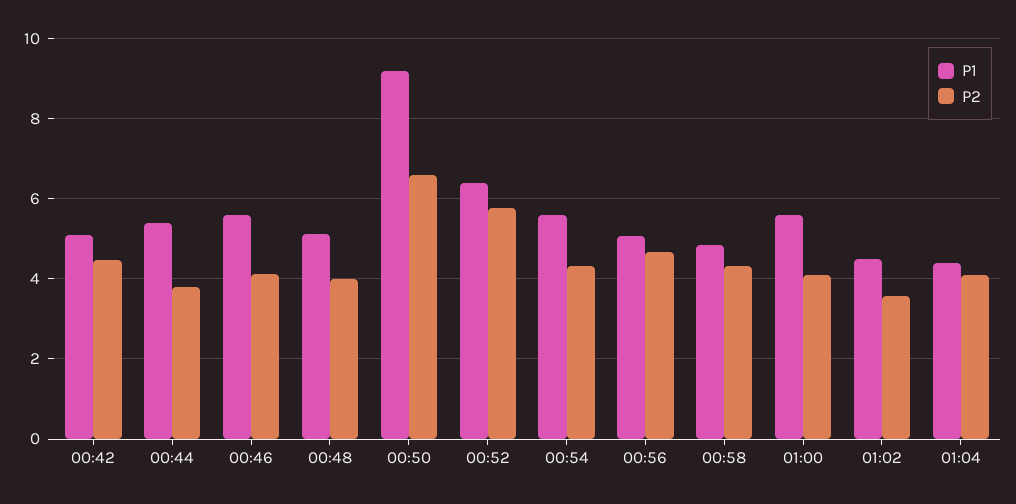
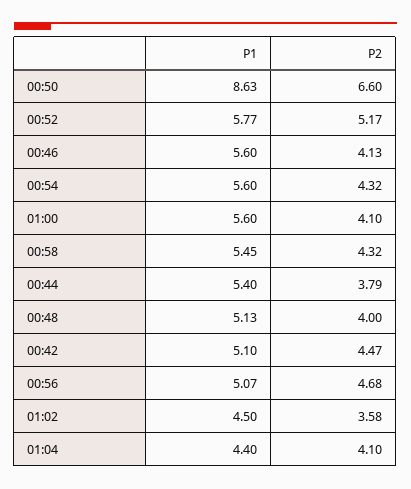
P1, 00:50: 9.2 -> 8.63
P1, 00:52: 6.4 -> 5.77
P2, 00:52: 5.8 -> 5.17
P1, 00:58: 4.8 -> 5.45

